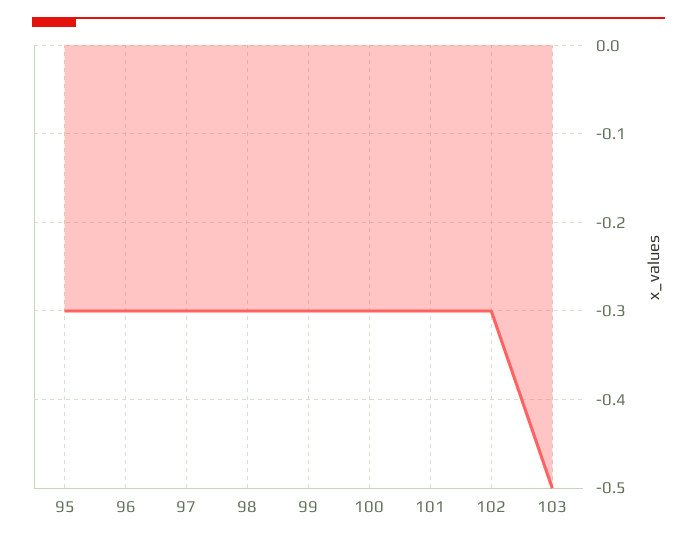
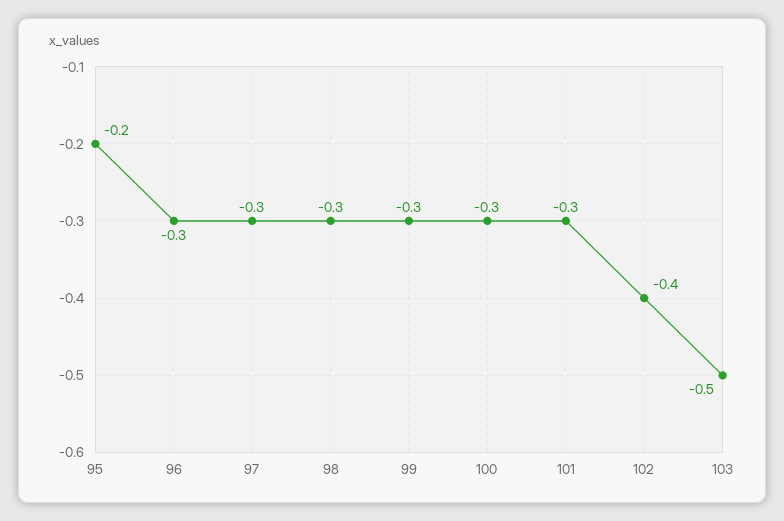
95: -0.3 -> -0.2
102: -0.3 -> -0.4

